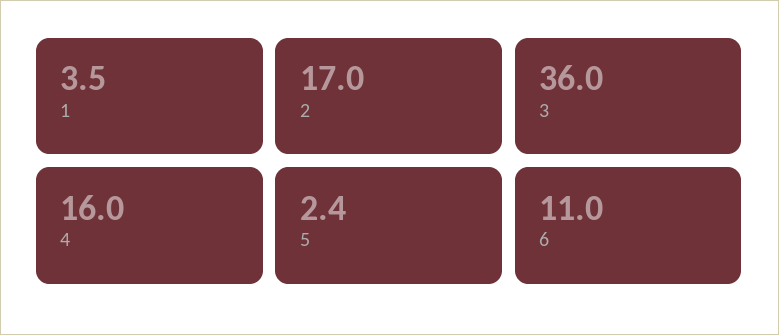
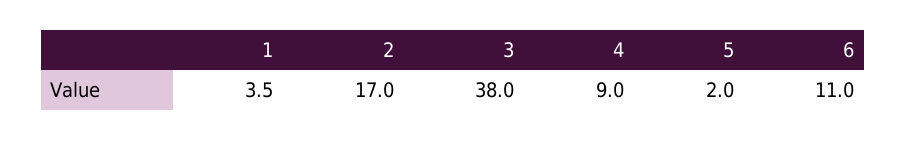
3: 36 -> 38
4: 16 -> 9
5: 2.4 -> 2

